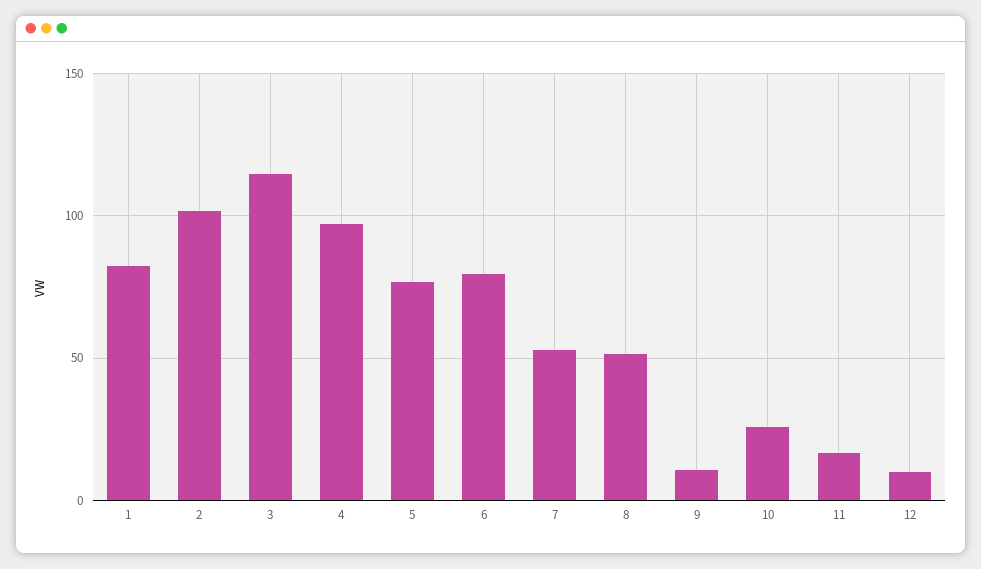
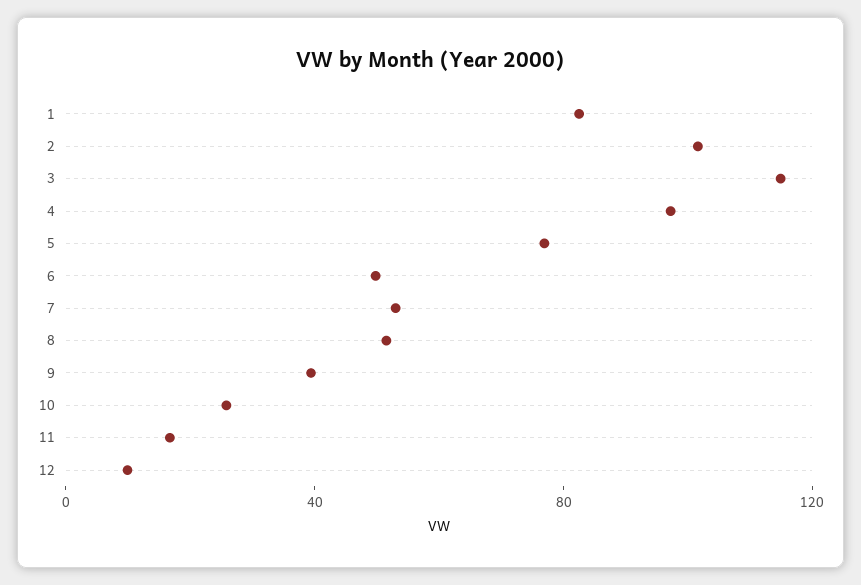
6: 80 -> 50
9: 10 -> 40

